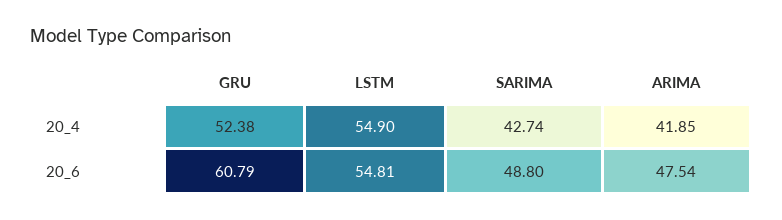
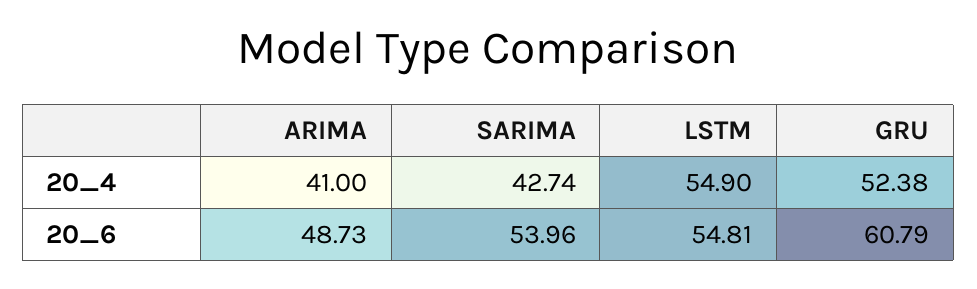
ARIMA, 20_4: 41.85 -> 41
SARIMA, 20_6: 48.8 -> 53.96
ARIMA, 20_6: 47.54 -> 48.73

